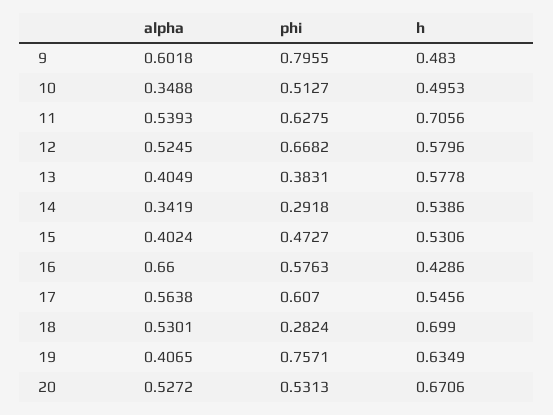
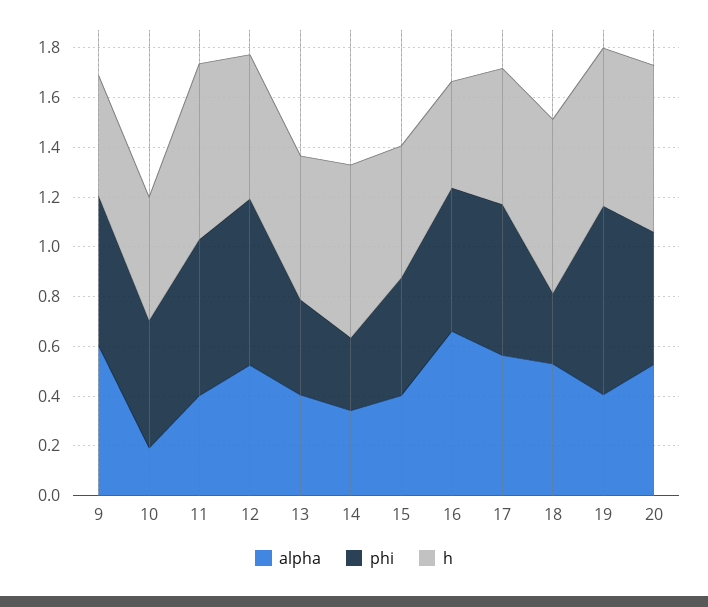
phi, 9: 0.7955 -> 0.6
alpha, 10: 0.3488 -> 0.2
alpha, 11: 0.5393 -> 0.4
h, 14: 0.5386 -> 0.7

